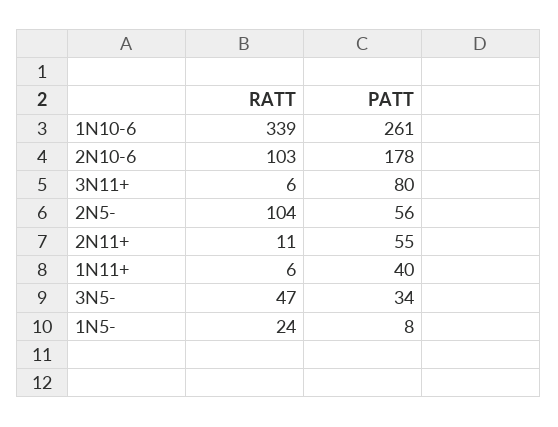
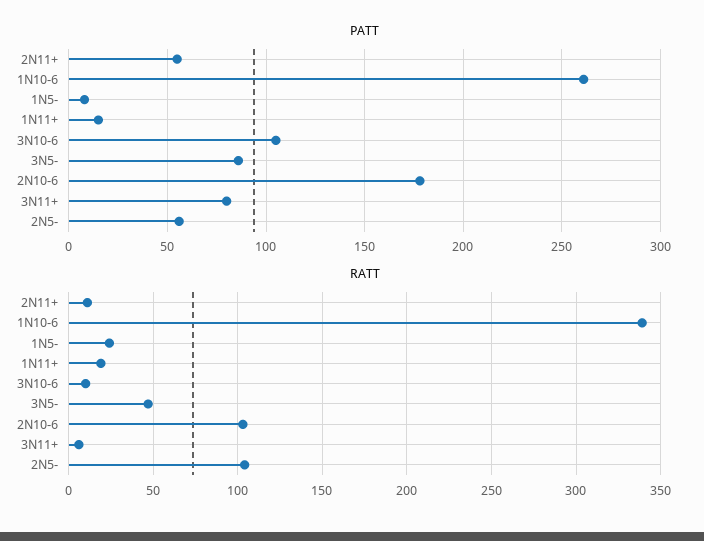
RATT, 1N11+: 6 -> 20
PATT, 1N11+: 40 -> 15
PATT, 3N5-: 34 -> 85
PATT, 3N10-6: none -> 105
RATT, 3N10-6: none -> 10

